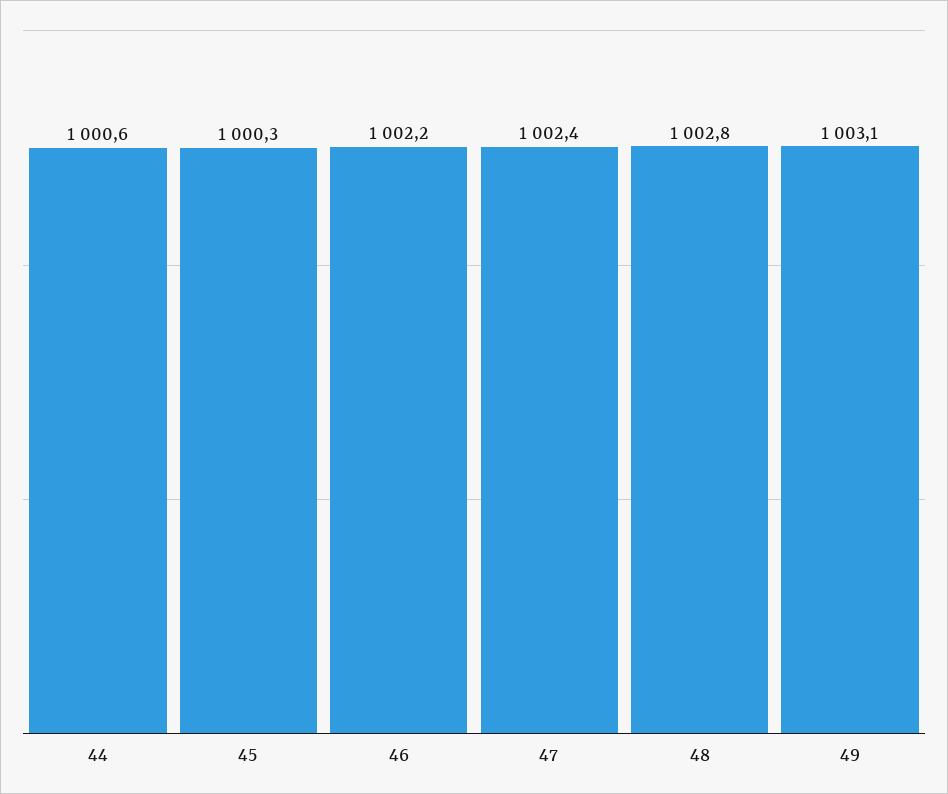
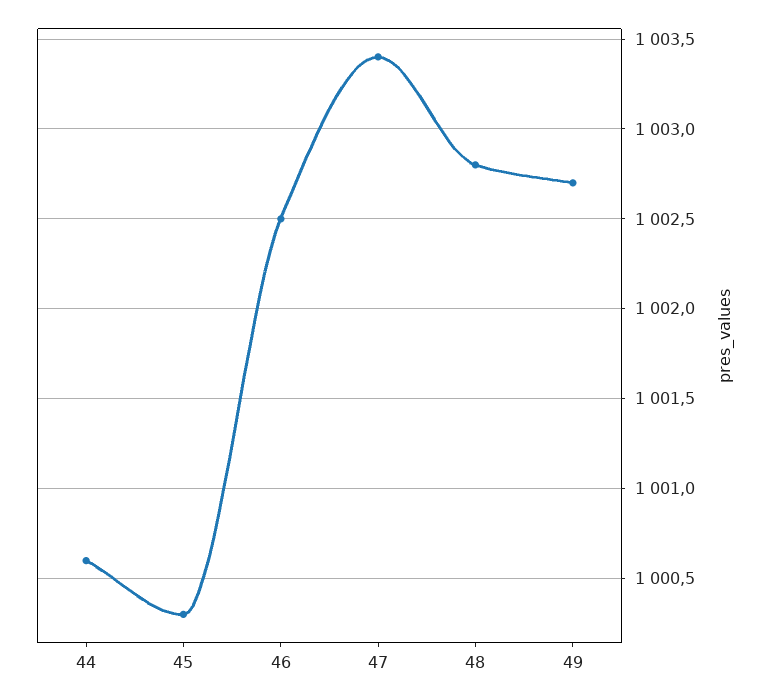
46: 1002.2 -> 1002.5
47: 1002.4 -> 1003.4
49: 1003.1 -> 1002.7

